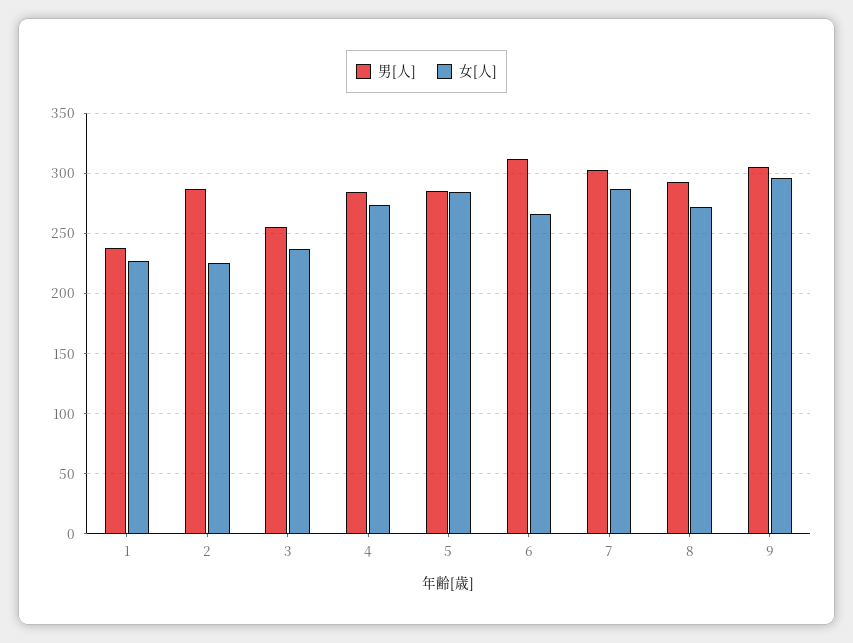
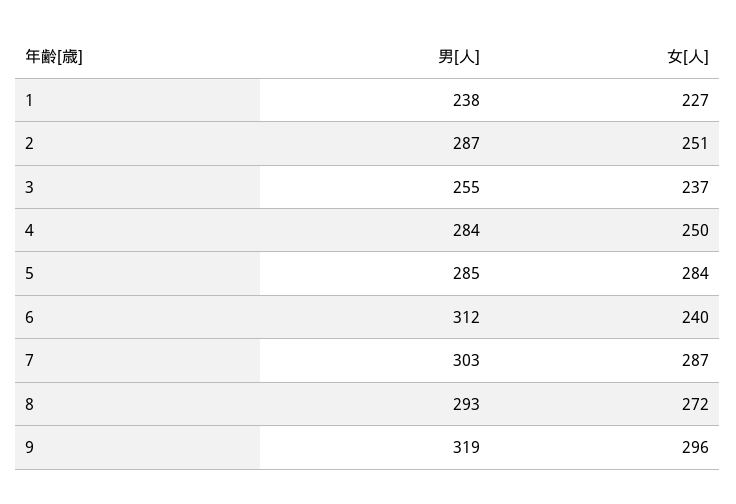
女[人], 2: 225 -> 251
女[人], 4: 275 -> 250
女[人], 6: 265 -> 240
男[人], 9: 305 -> 319

